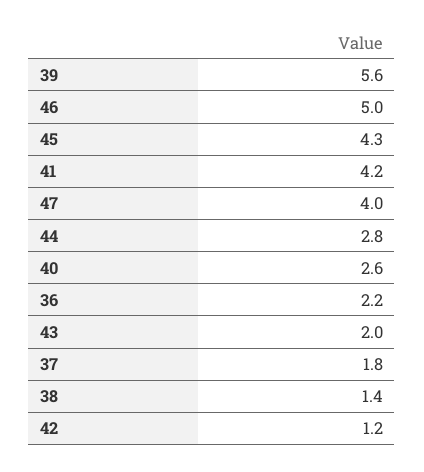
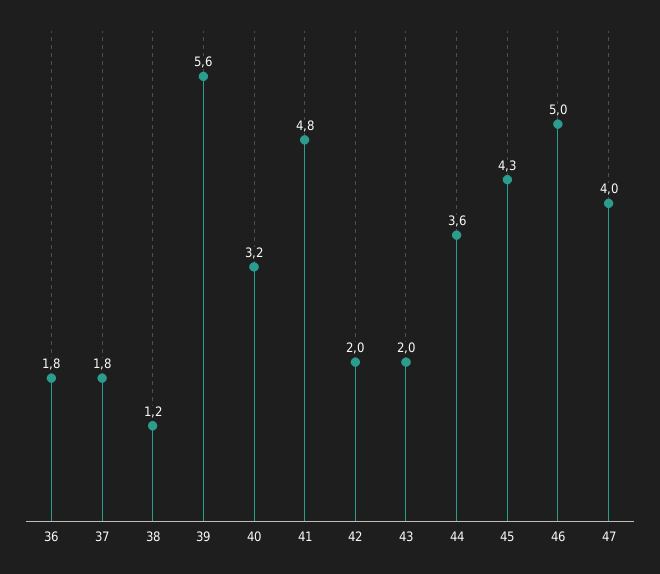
41: 4.2 -> 4.8
44: 2.8 -> 3.6
40: 2.6 -> 3.2
36: 2.2 -> 1.8
38: 1.4 -> 1.2
42: 1.2 -> 2

